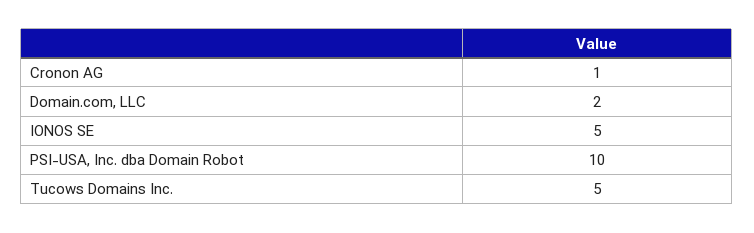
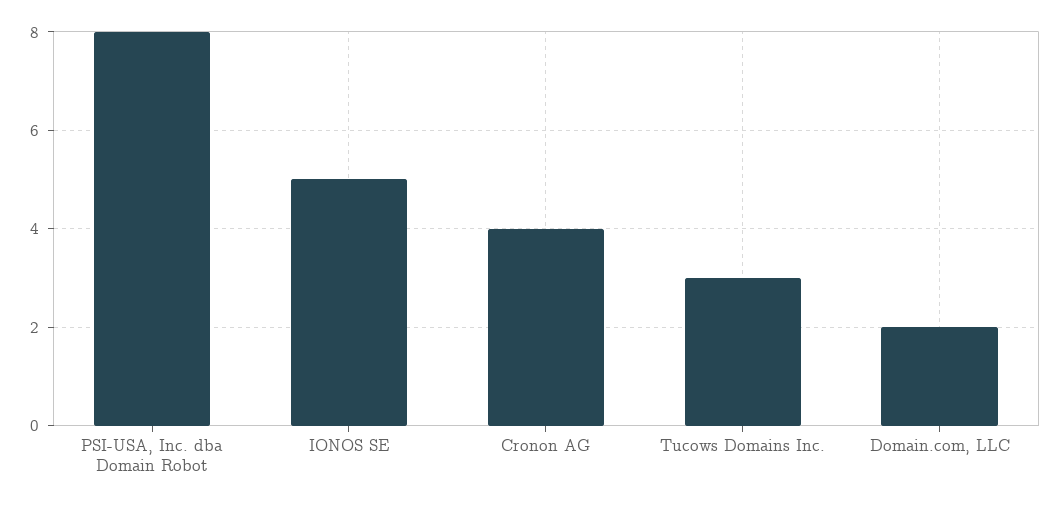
Cronon AG: 1 -> 4
PSI-USA, Inc. dba Domain Robot: 10 -> 8
Tucows Domains Inc.: 5 -> 3

